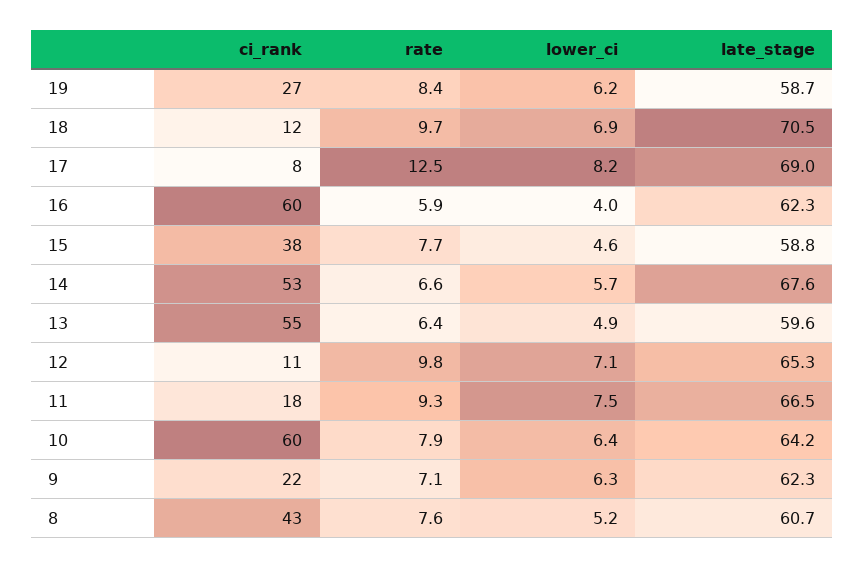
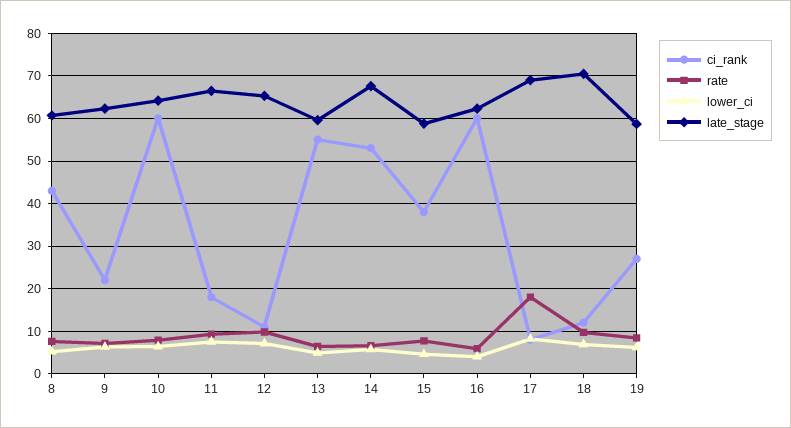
rate, 17: 12.5 -> 18

